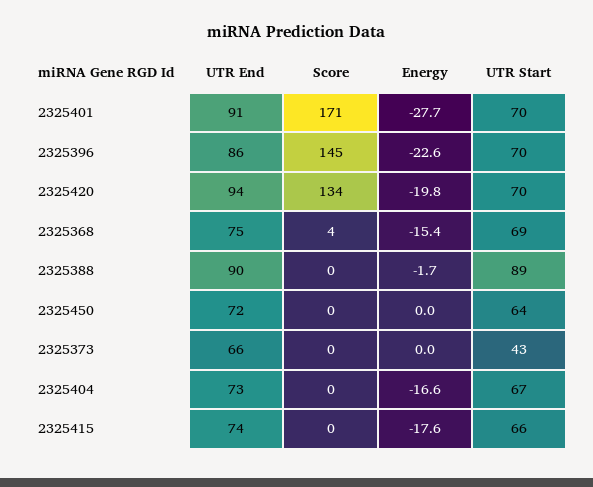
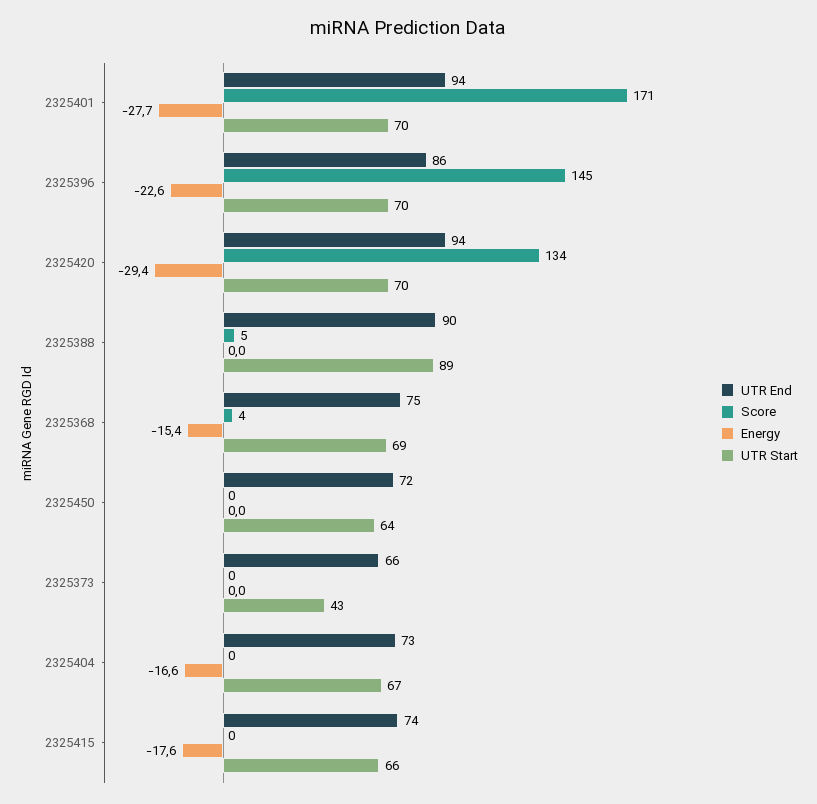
UTR End, 2325401: 91 -> 94
Energy, 2325420: -19.8 -> -29.4
Score, 2325388: 0 -> 5
Energy, 2325388: -1.7 -> 0

